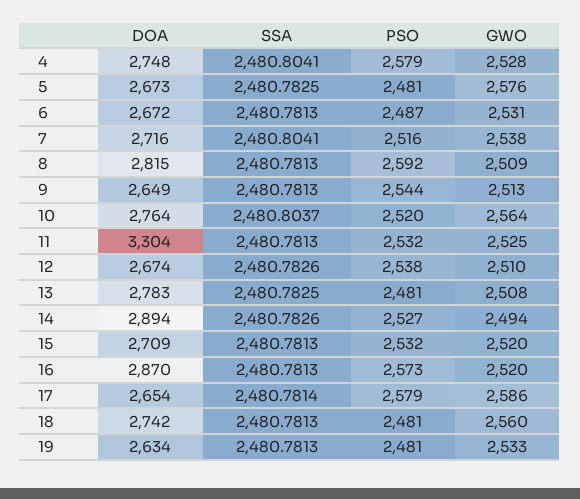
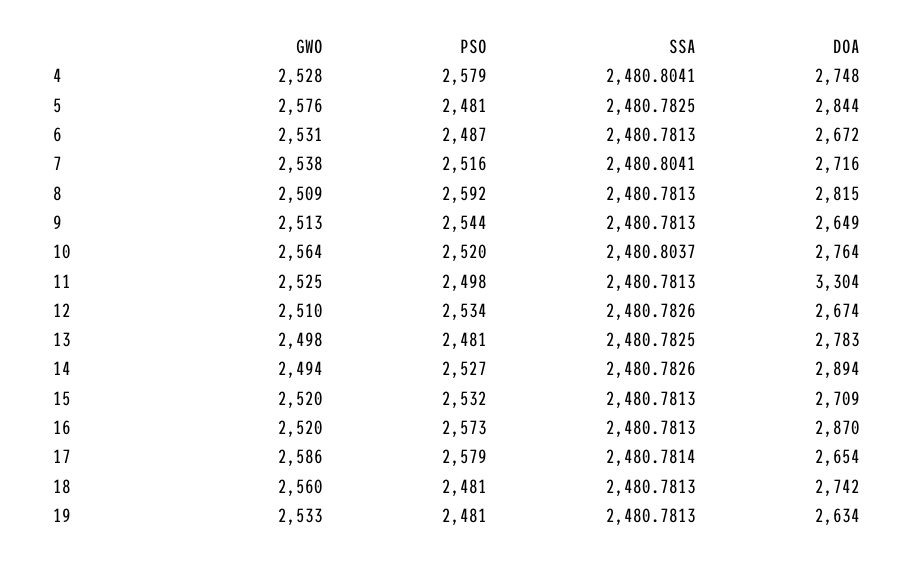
DOA, 5: 2673 -> 2844
PSO, 11: 2532 -> 2498
PSO, 12: 2538 -> 2534
GWO, 13: 2508 -> 2498

